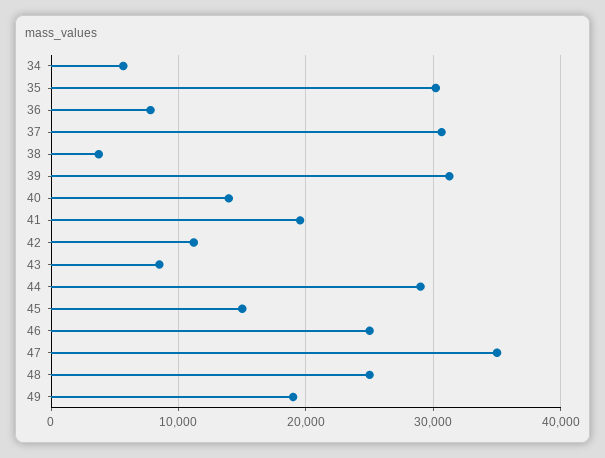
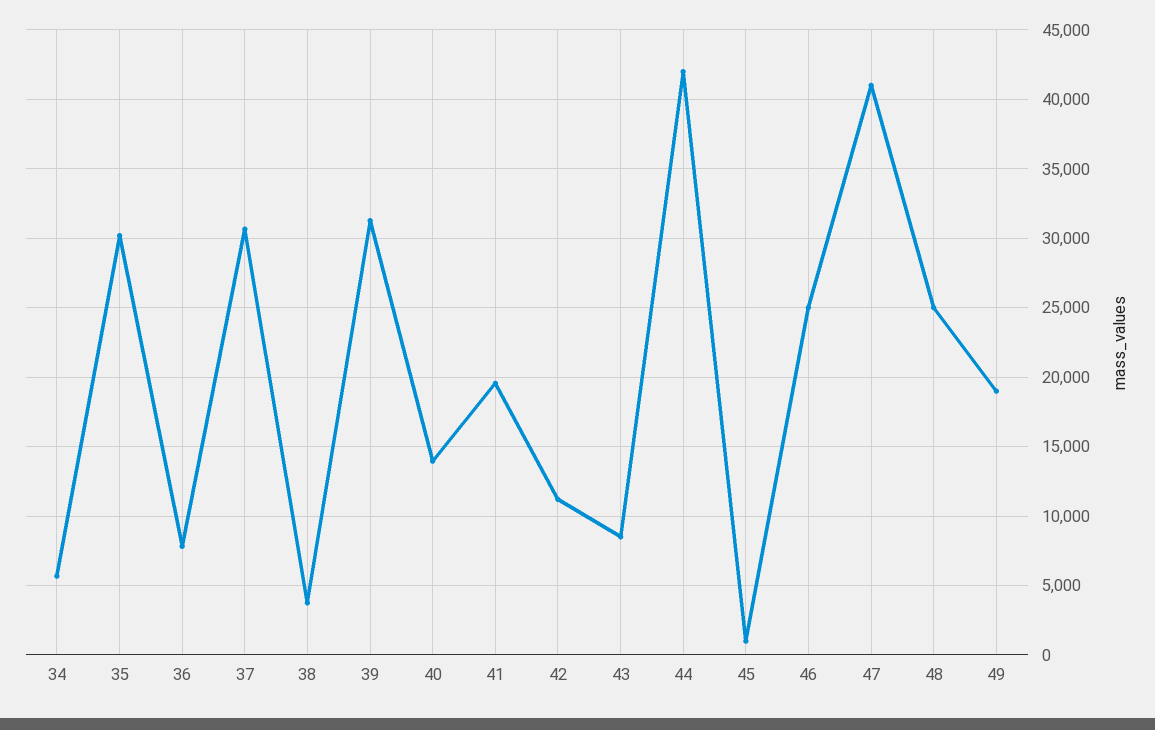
44: 29000 -> 42000
45: 15000 -> 1000
47: 35000 -> 41000

